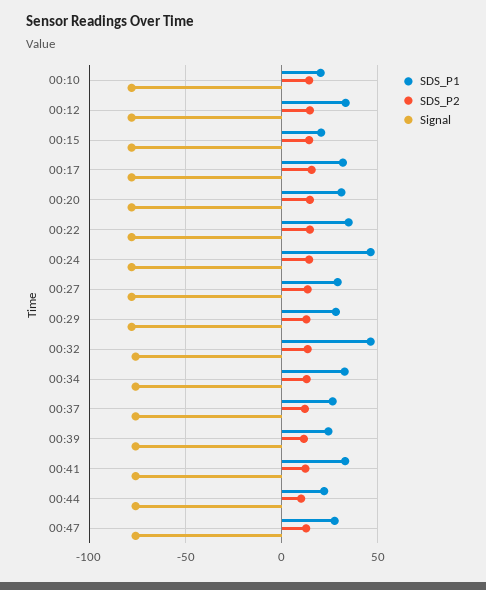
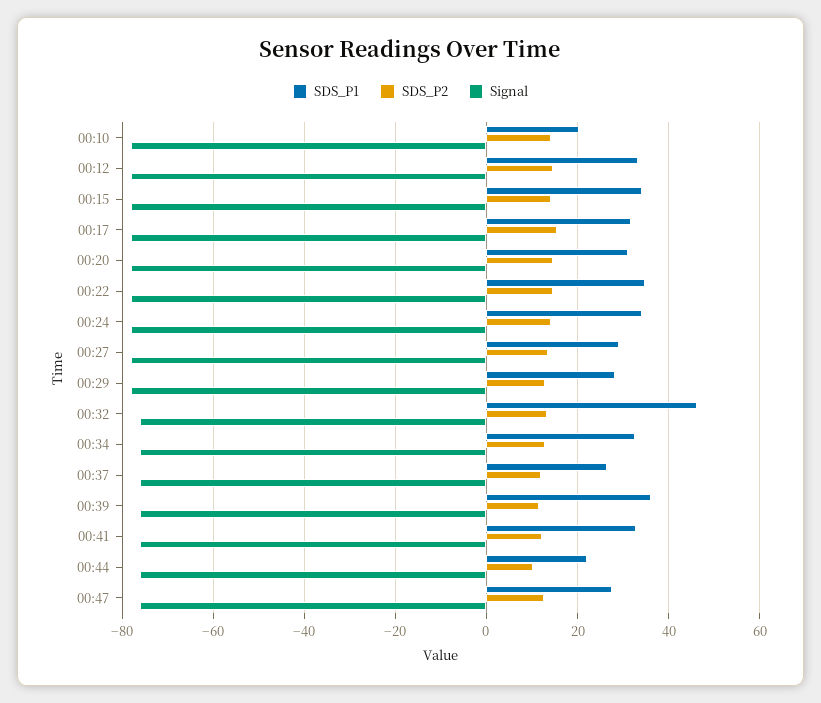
SDS_P1, 00:15: 20 -> 34
SDS_P1, 00:24: 45 -> 34
SDS_P1, 00:39: 25 -> 36

